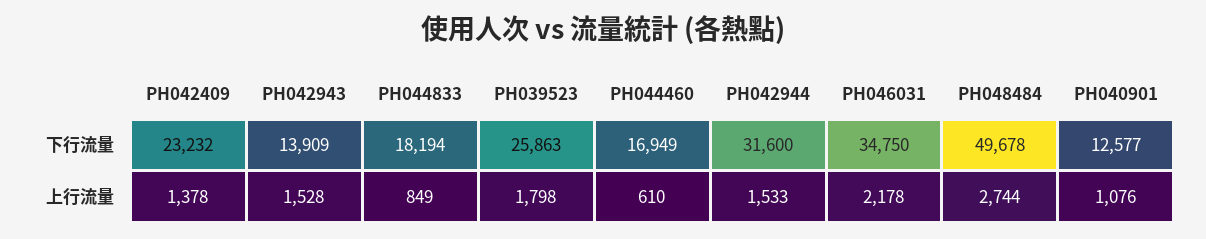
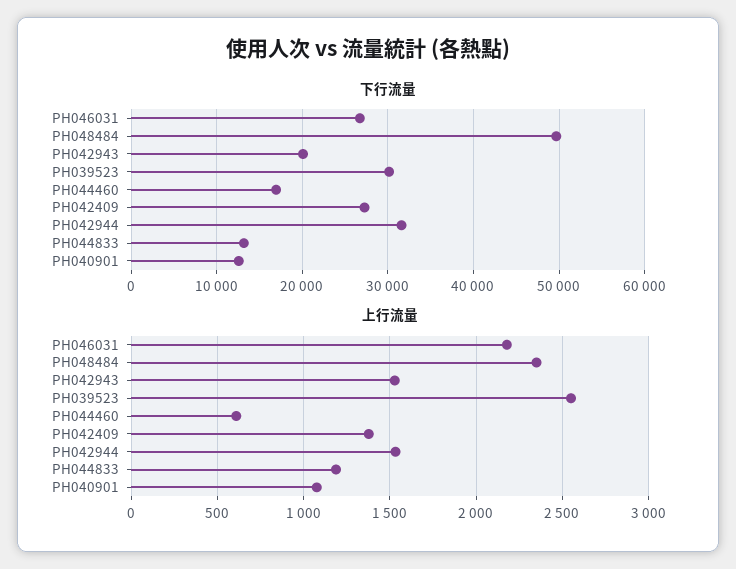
下行流量, PH042409: 23232 -> 27000
下行流量, PH042943: 13909 -> 20000
下行流量, PH044833: 18194 -> 13000
下行流量, PH039523: 25863 -> 30000
下行流量, PH046031: 34750 -> 27000
上行流量, PH044833: 849 -> 1200
上行流量, PH039523: 1798 -> 2550
上行流量, PH048484: 2744 -> 2350

